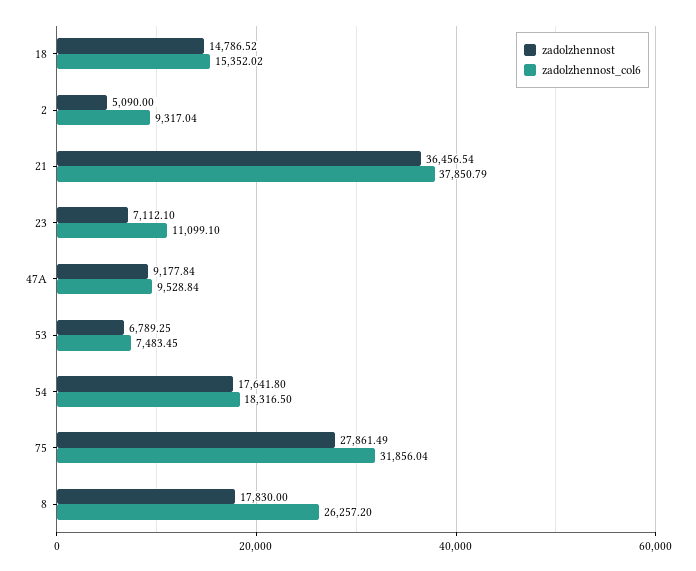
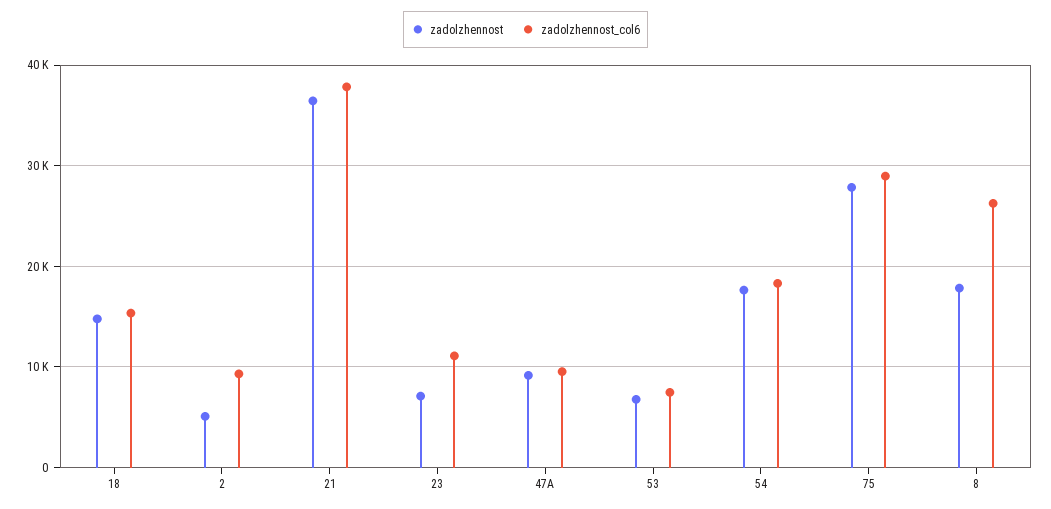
zadolzhennost_col6, 75: 31856.04 -> 29000

